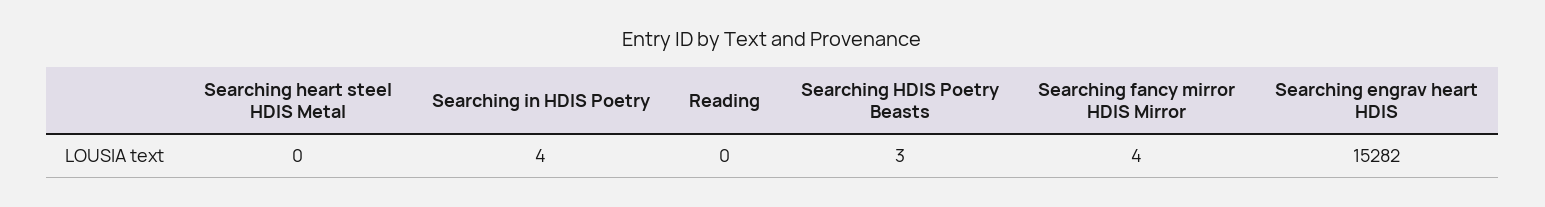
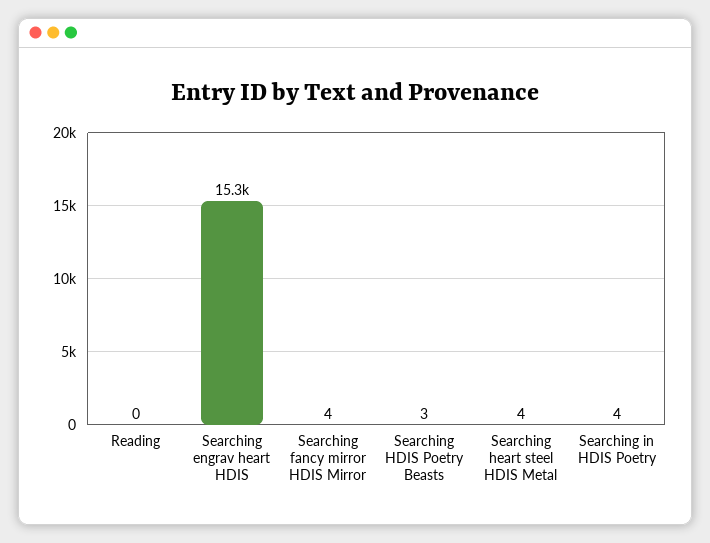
Searching heart steel HDIS Metal: 0 -> 4

